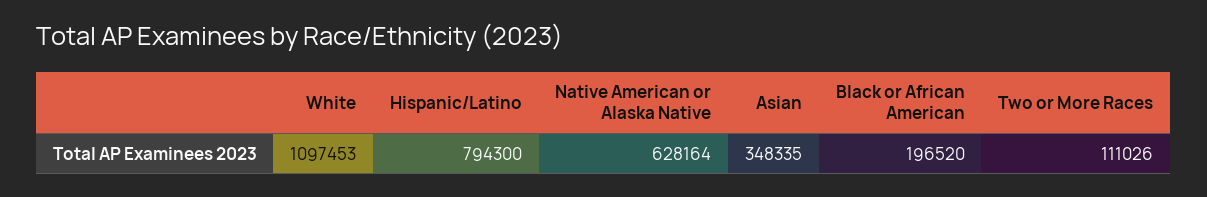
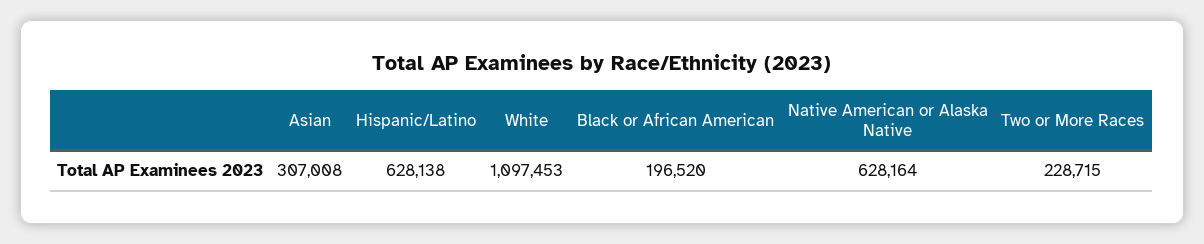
Hispanic/Latino: 794300 -> 628138
Asian: 348335 -> 307008
Two or More Races: 111026 -> 228715

